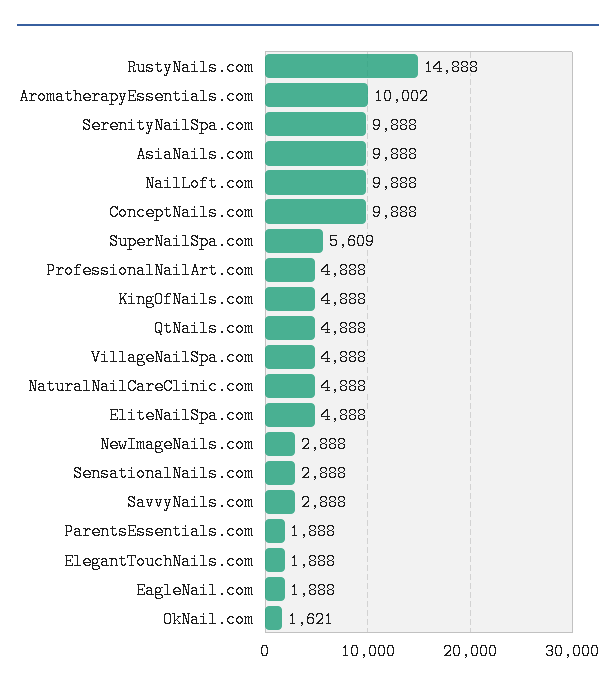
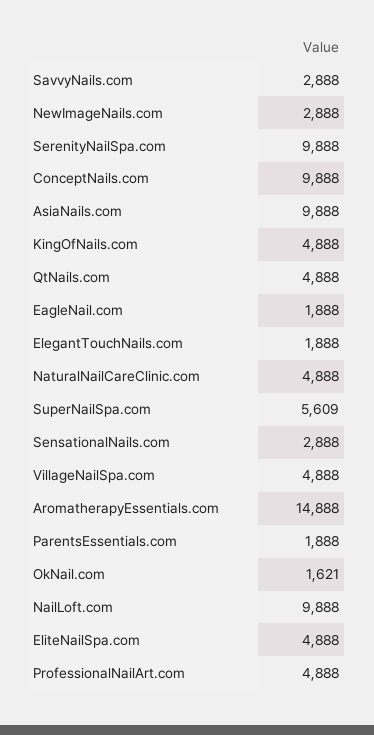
RustyNails.com: 14888 -> none
AromatherapyEssentials.com: 10002 -> 14888

